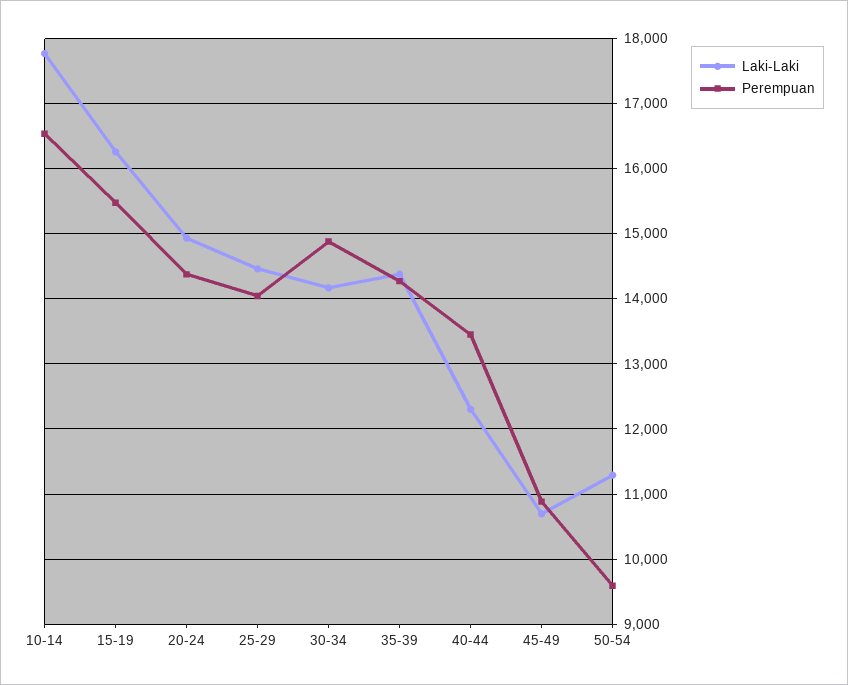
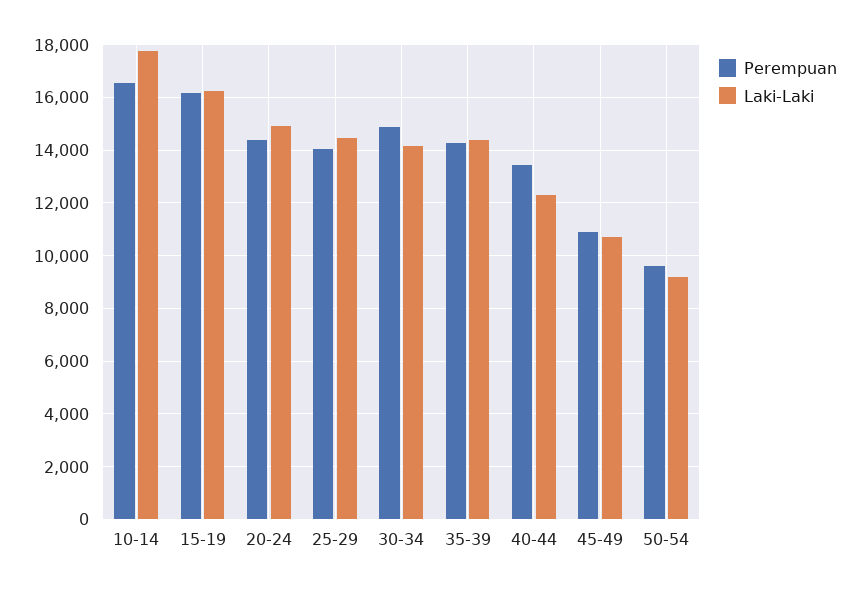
Perempuan, 15-19: 15500 -> 16250
Laki-Laki, 50-54: 11300 -> 9250

